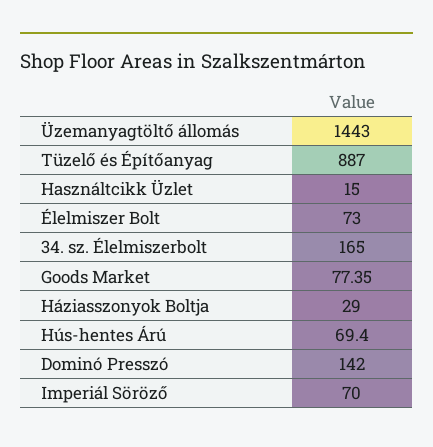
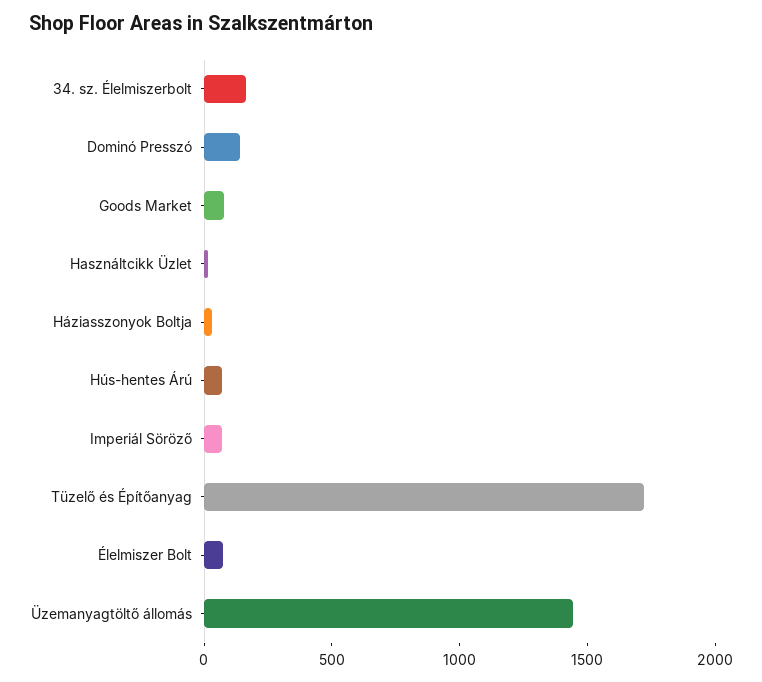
Tüzelő és Építőanyag: 887 -> 1700

